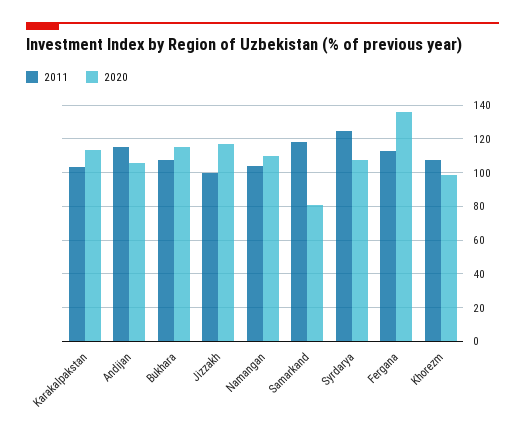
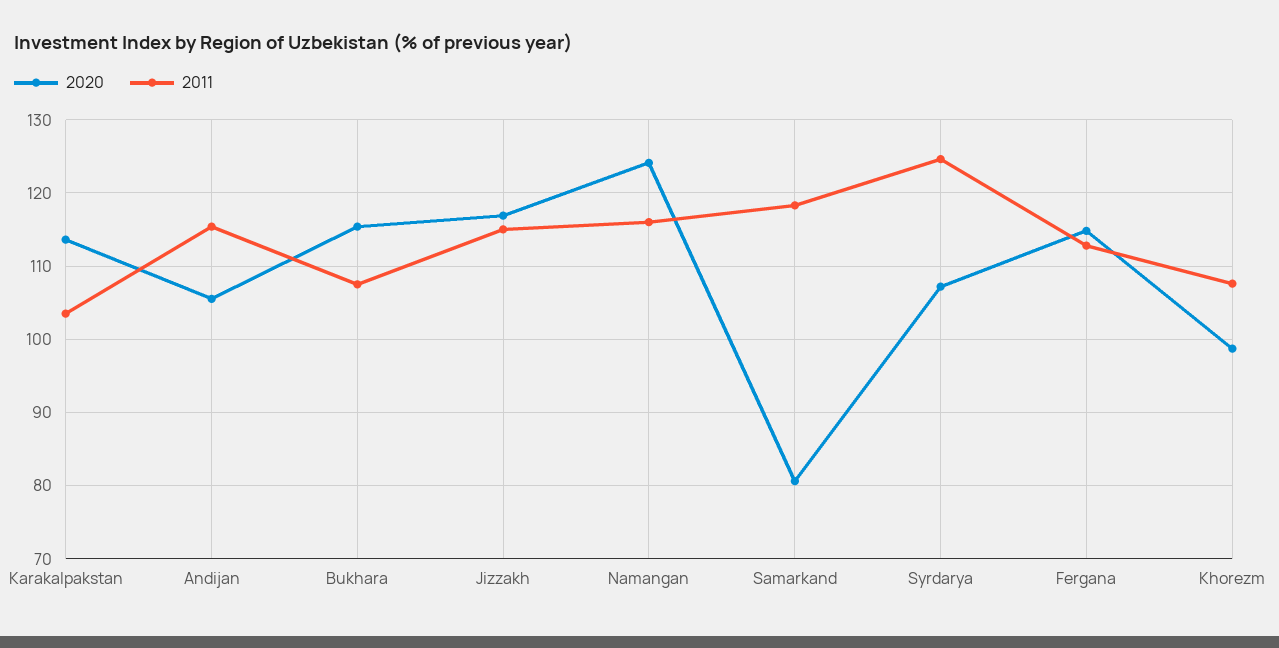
2011, Jizzakh: 100 -> 115
2011, Namangan: 105 -> 116
2020, Namangan: 110 -> 124
2020, Fergana: 135 -> 115

